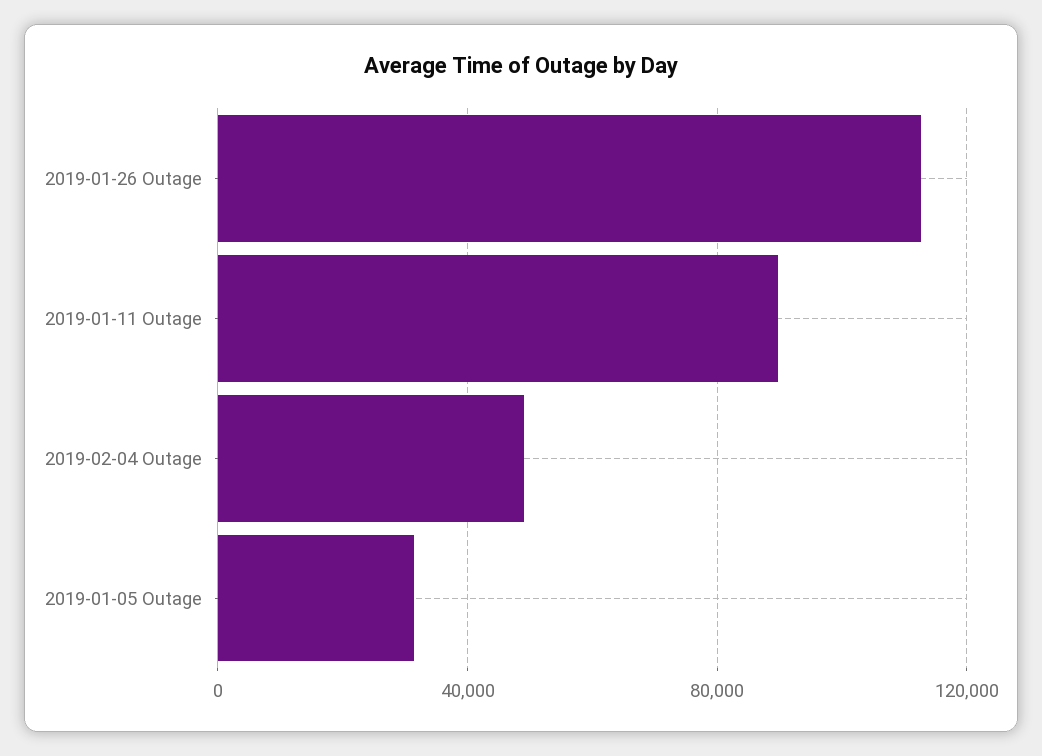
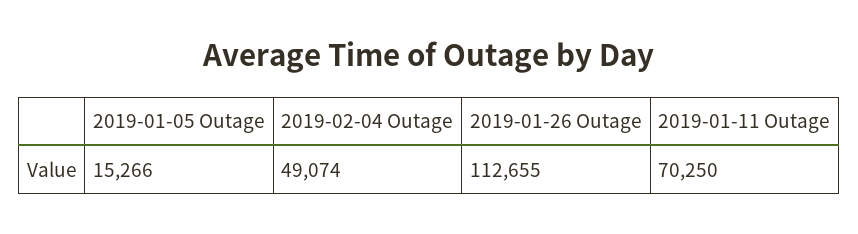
2019-01-11 Outage: 90000 -> 70250
2019-01-05 Outage: 30000 -> 15266

